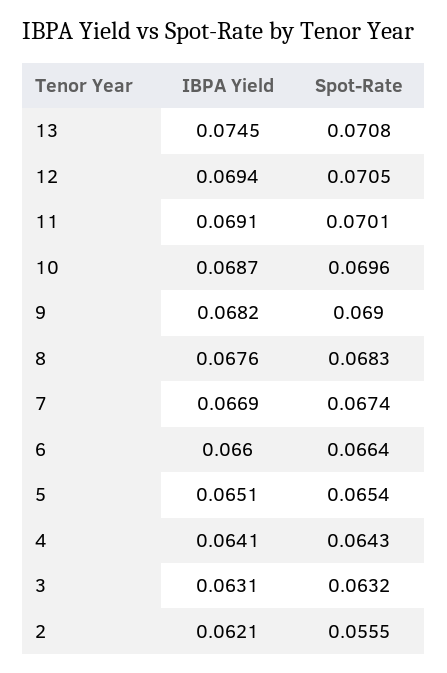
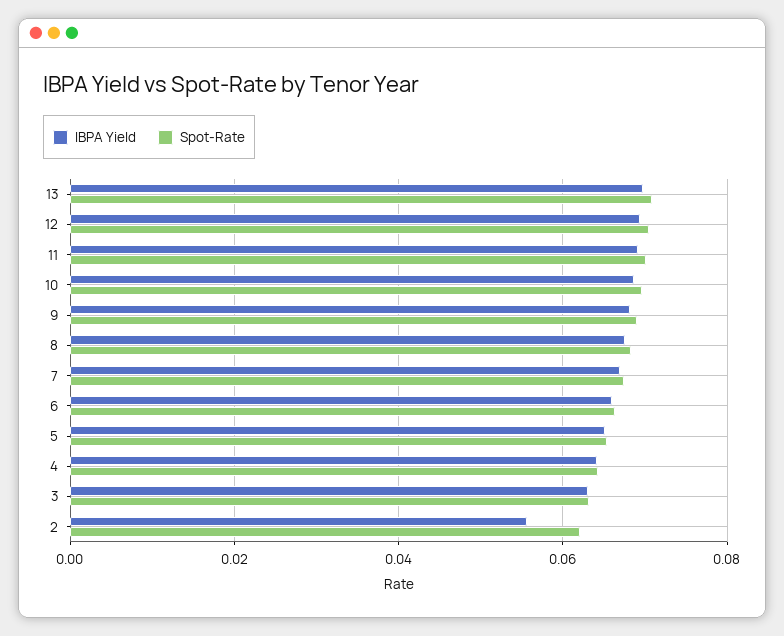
IBPA Yield, 13: 0.0745 -> 0.07
IBPA Yield, 2: 0.0621 -> 0.056
Spot-Rate, 2: 0.0555 -> 0.062

